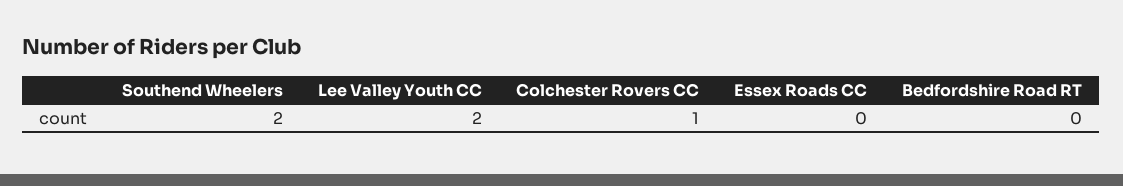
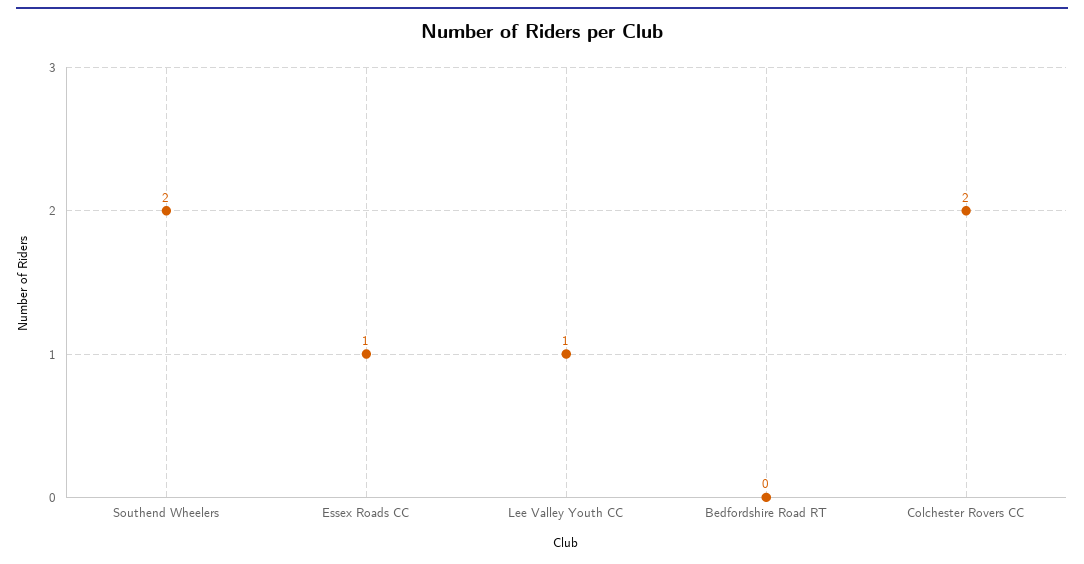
Lee Valley Youth CC: 2 -> 1
Colchester Rovers CC: 1 -> 2
Essex Roads CC: 0 -> 1

